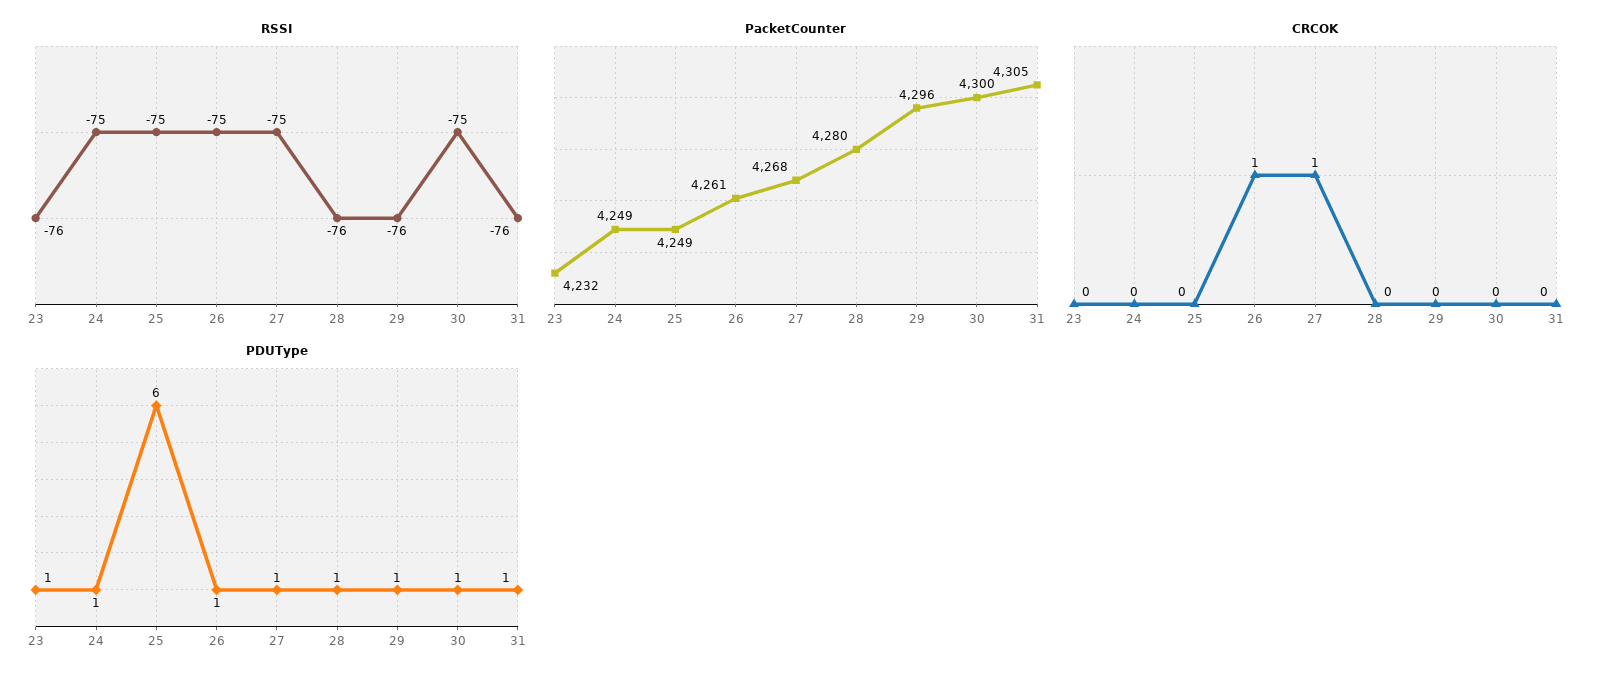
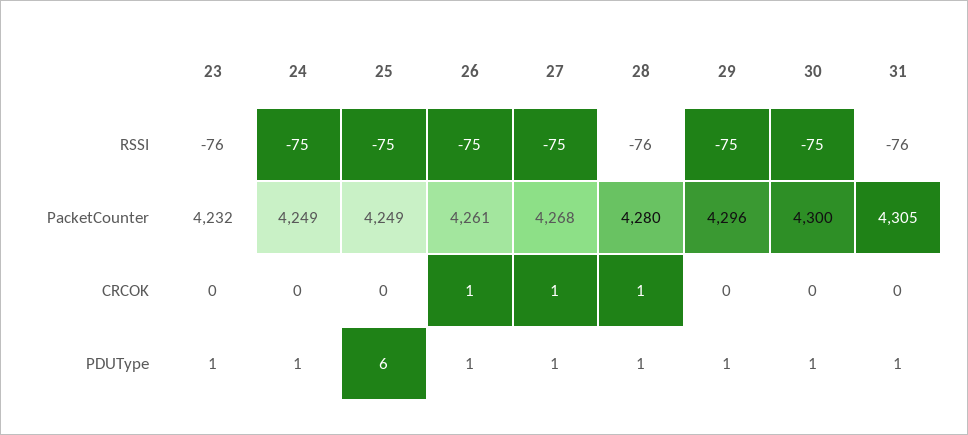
RSSI, 29: -76 -> -75
CRCOK, 28: 0 -> 1

